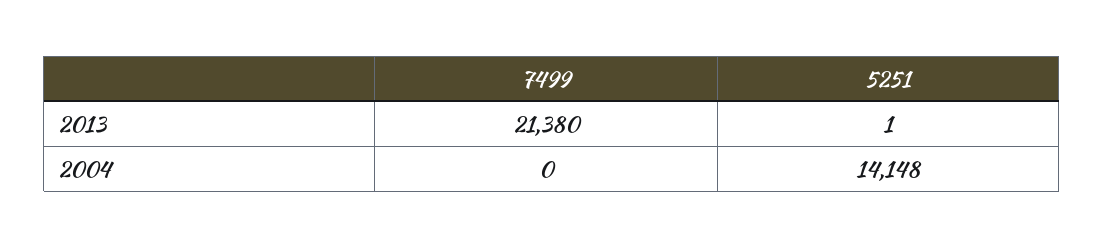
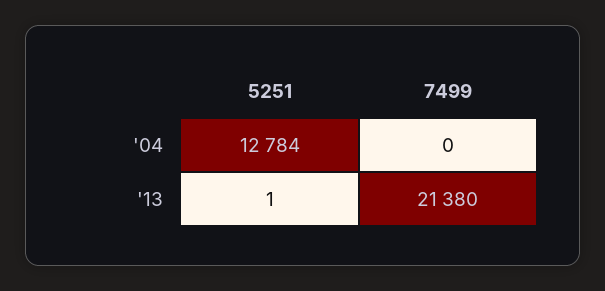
5251, 2004: 14148 -> 12784

